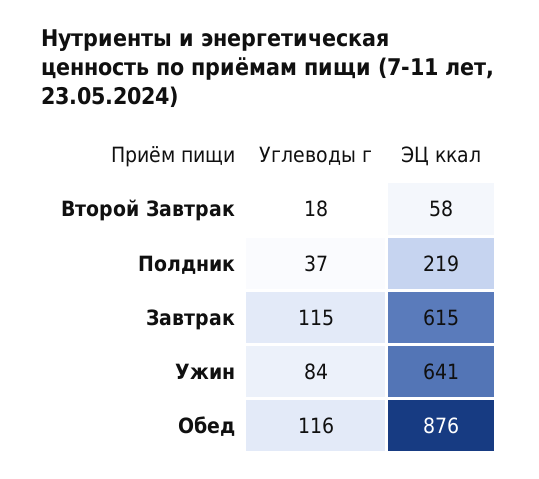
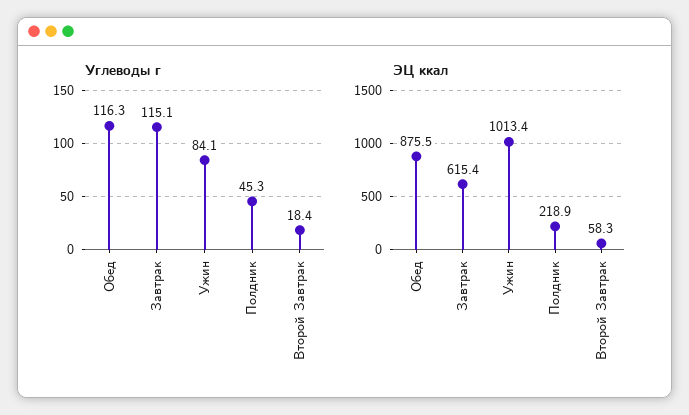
Углеводы г, Полдник: 37 -> 45.3
ЭЦ ккал, Ужин: 641 -> 1013.4

